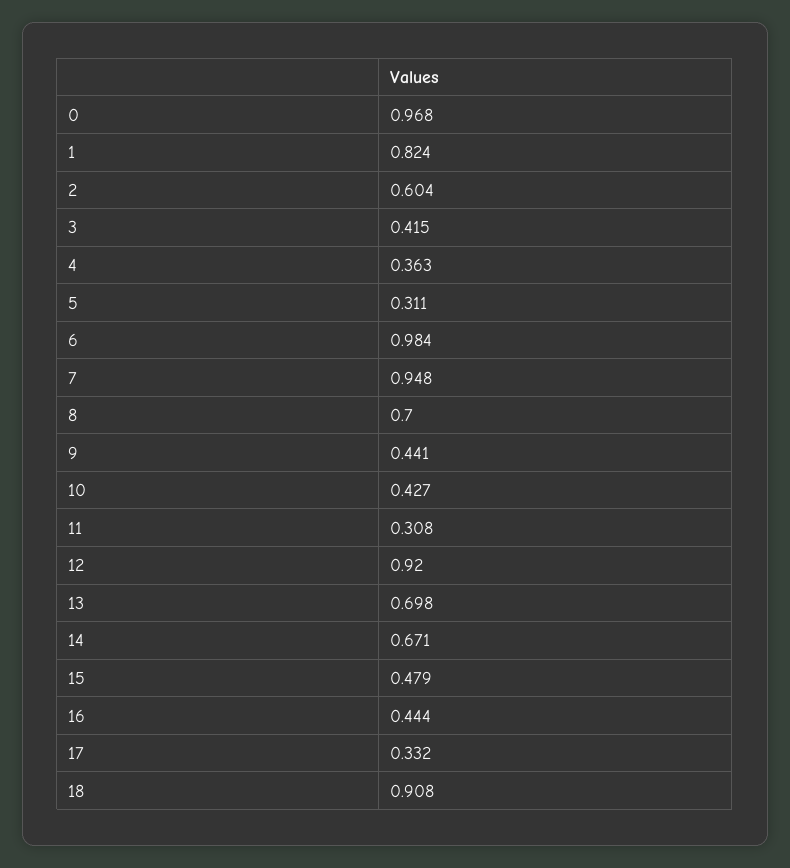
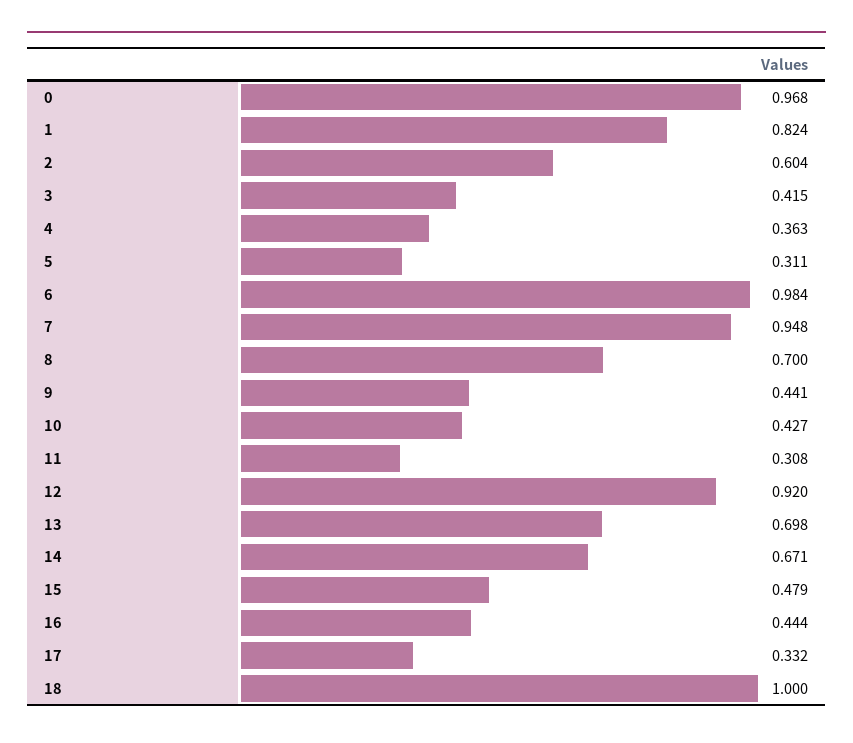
18: 0.908 -> 1

